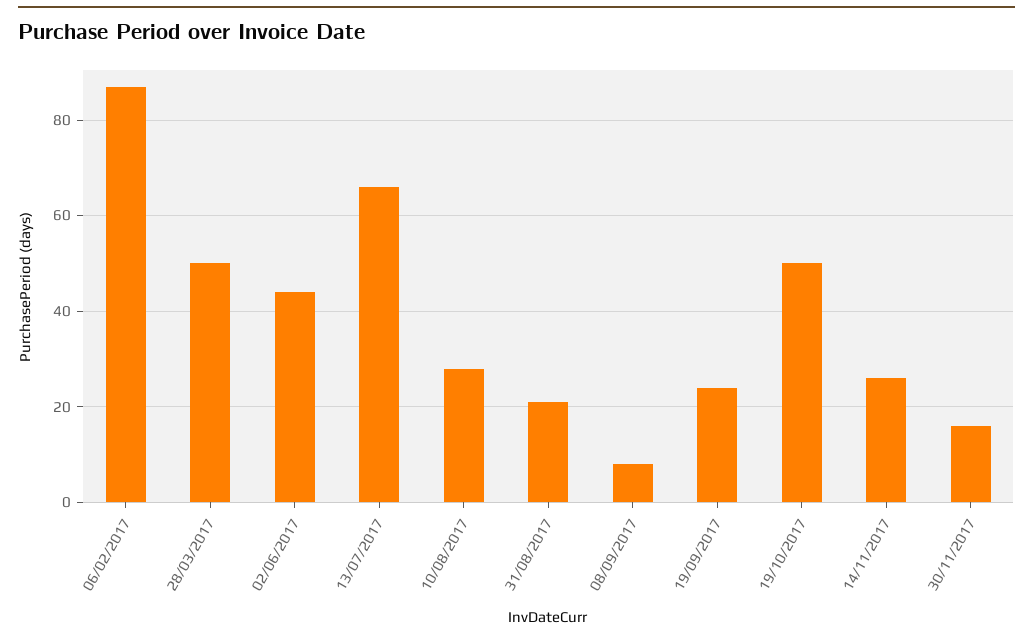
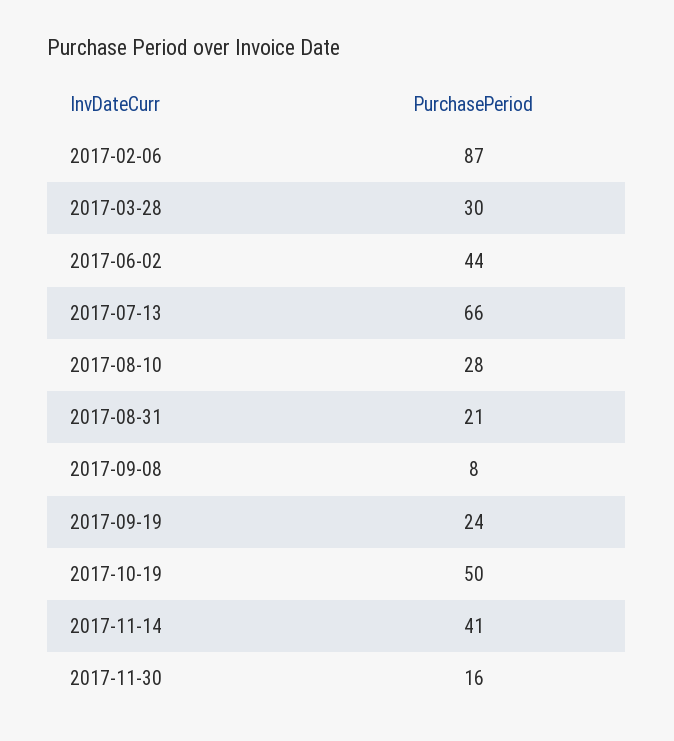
28/03/2017: 50 -> 30
14/11/2017: 25 -> 41

